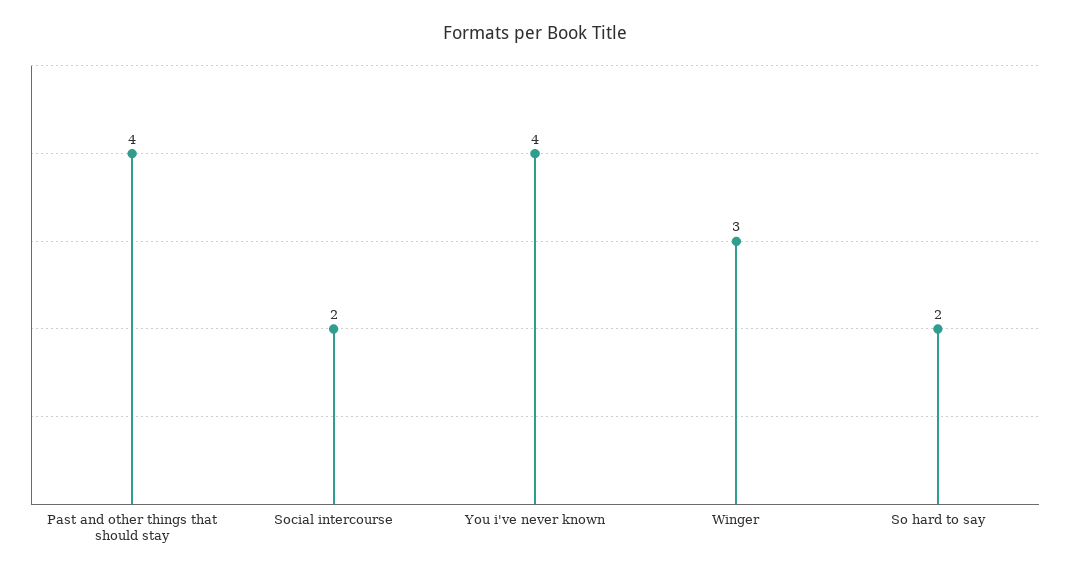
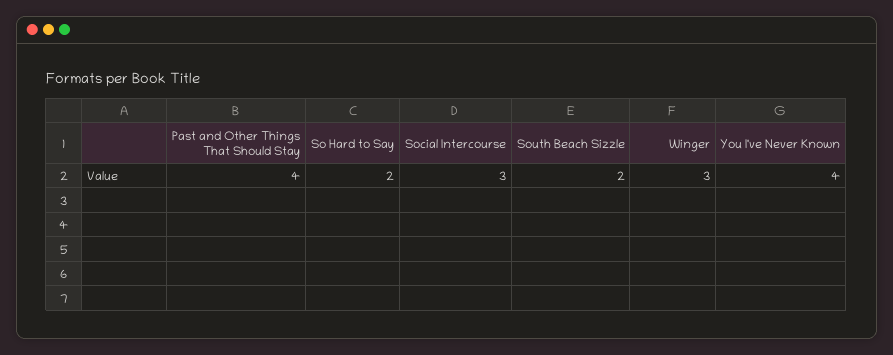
Social intercourse: 2 -> 3
South Beach Sizzle: none -> 2

